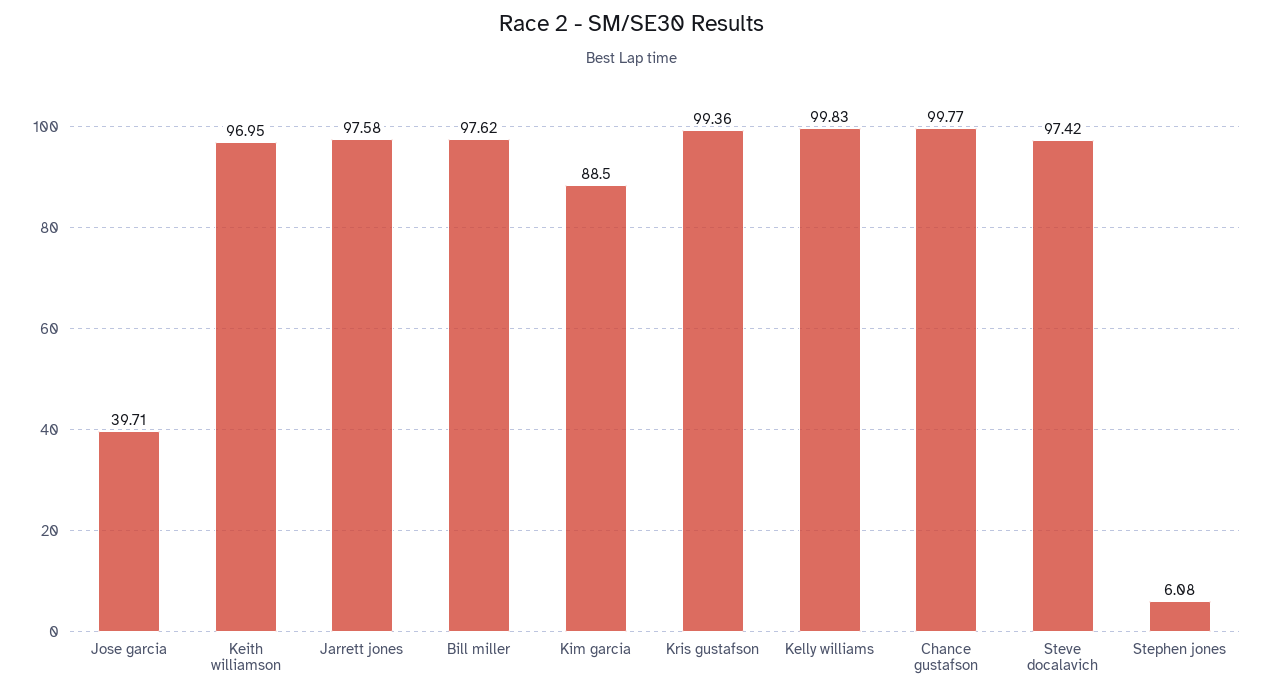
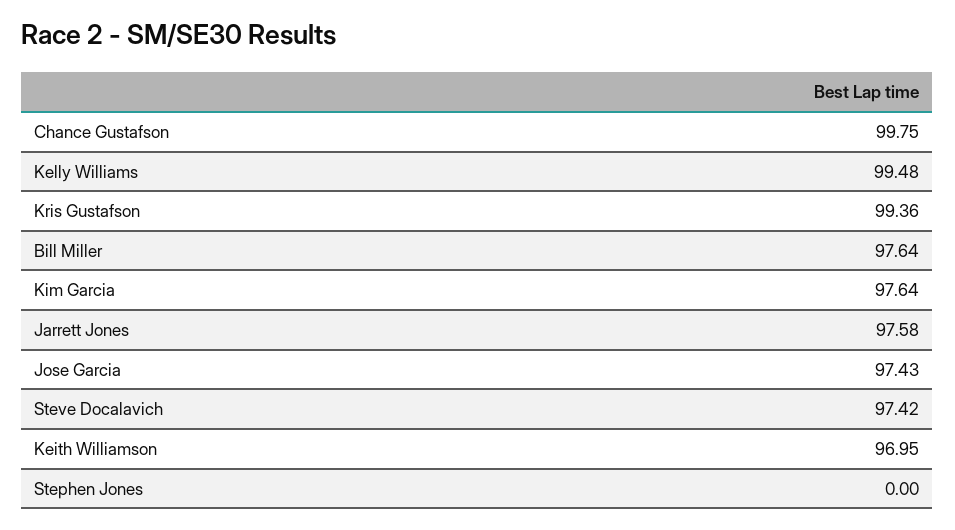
Jose garcia: 39.71 -> 97.43
Bill miller: 97.62 -> 97.64
Kim garcia: 88.5 -> 97.64
Kelly williams: 99.83 -> 99.48
Chance gustafson: 99.77 -> 99.75
Stephen jones: 6.08 -> 0

